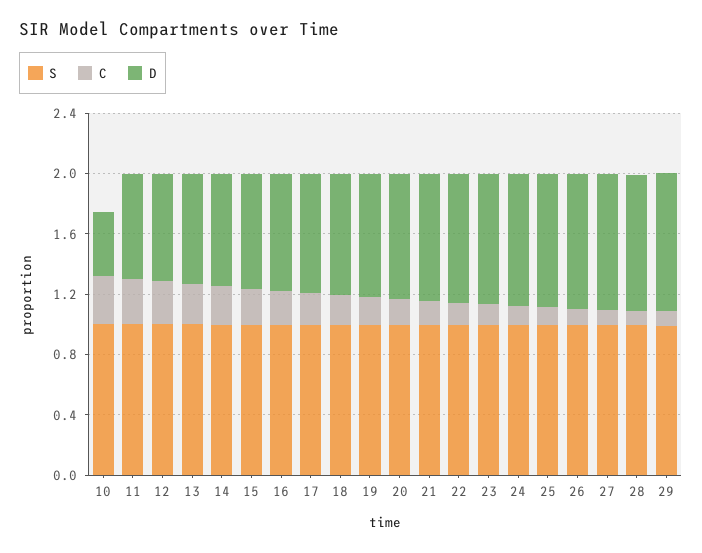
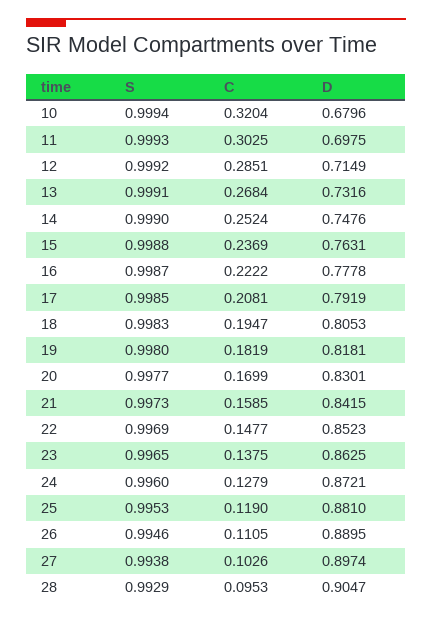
D, 10: 0.4 -> 0.6796
S, 29: 1 -> none
C, 29: 0.1 -> none
D, 29: 0.9 -> none

